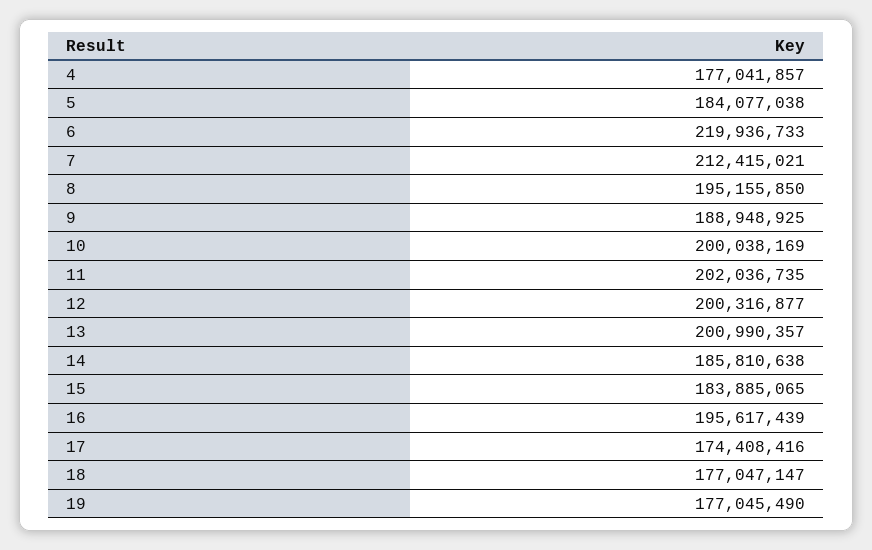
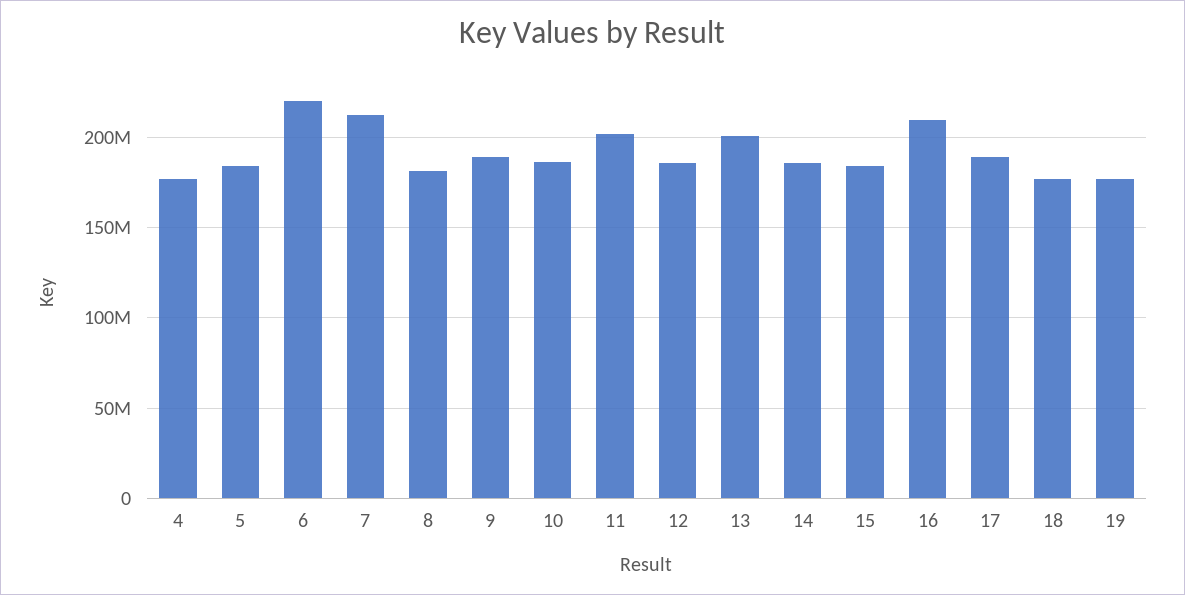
8: 195155850 -> 180000000
10: 200038169 -> 185000000
12: 200316877 -> 185000000
16: 195617439 -> 210000000
17: 174408416 -> 190000000

